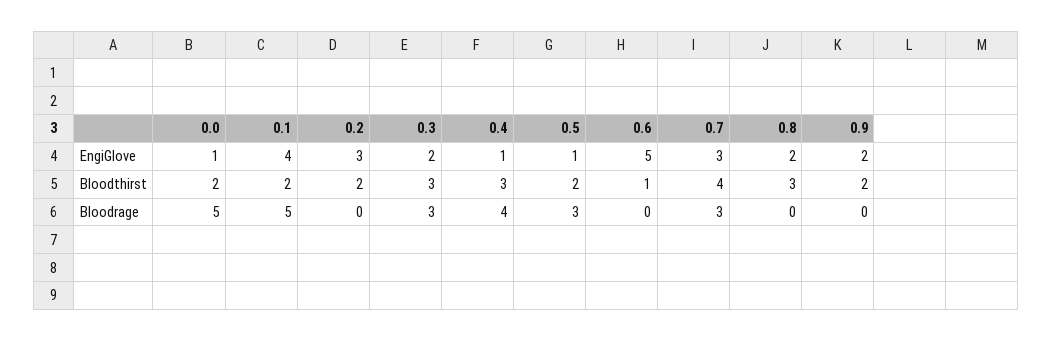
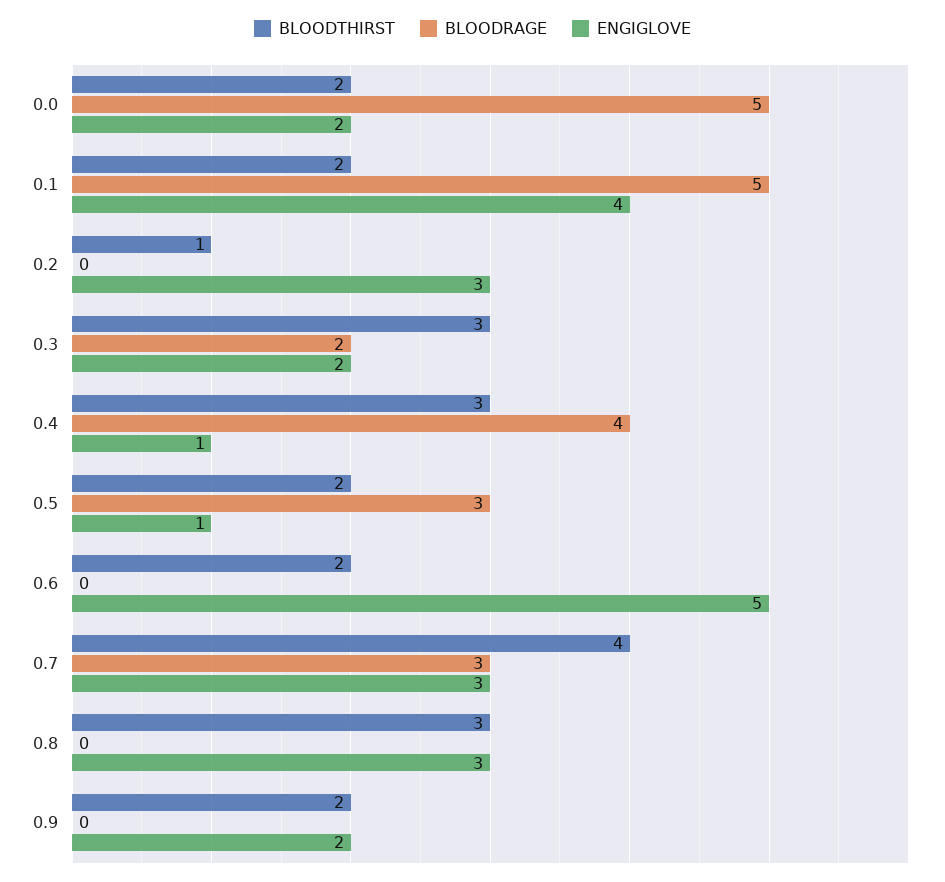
EngiGlove, 0.0: 1 -> 2
EngiGlove, 0.8: 2 -> 3
Bloodthirst, 0.2: 2 -> 1
Bloodthirst, 0.6: 1 -> 2
Bloodrage, 0.3: 3 -> 2

